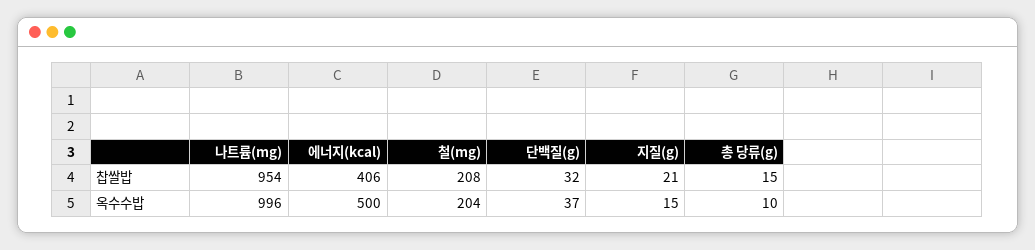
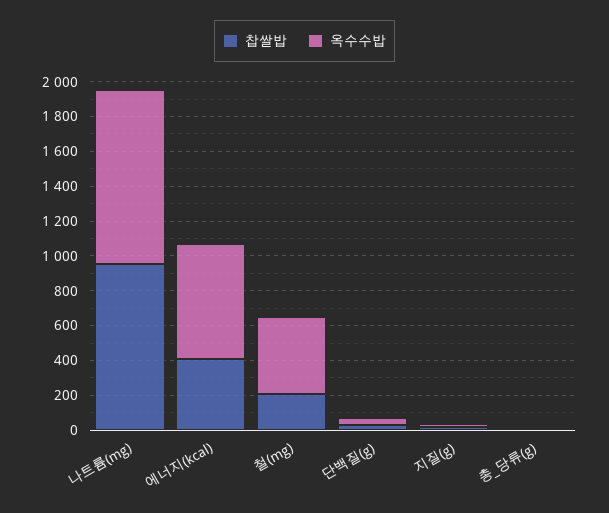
옥수수밥, 에너지(kcal): 500 -> 650
옥수수밥, 철(mg): 204 -> 450

